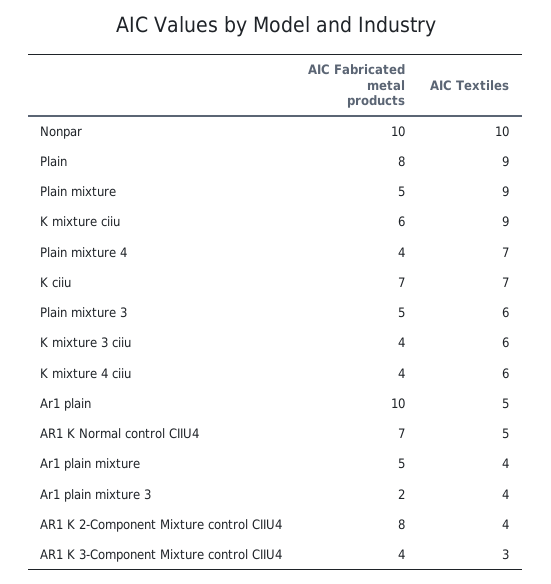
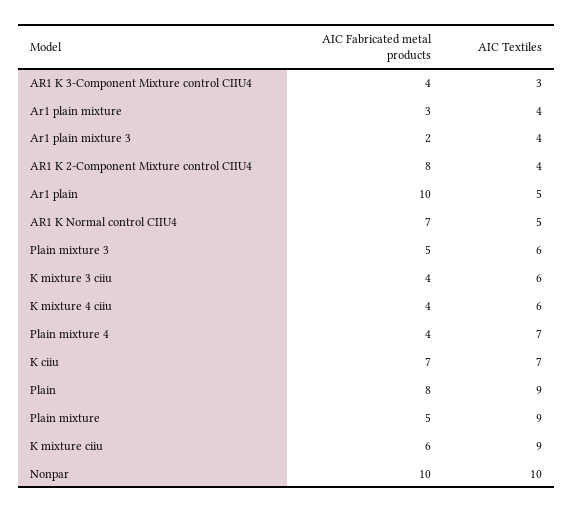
AIC Fabricated metal products, Ar1 plain mixture: 5 -> 3

